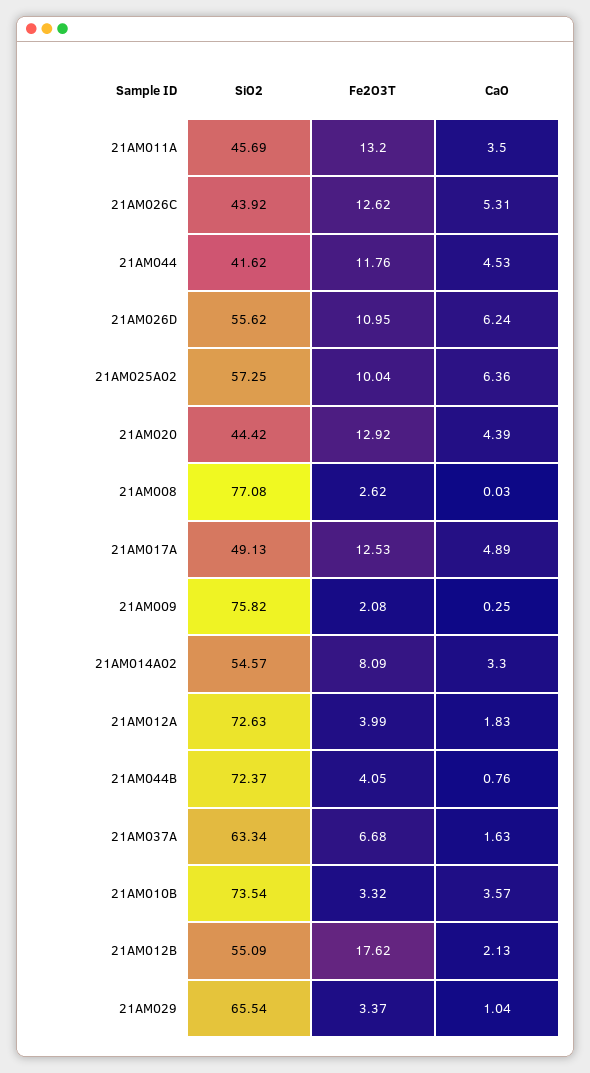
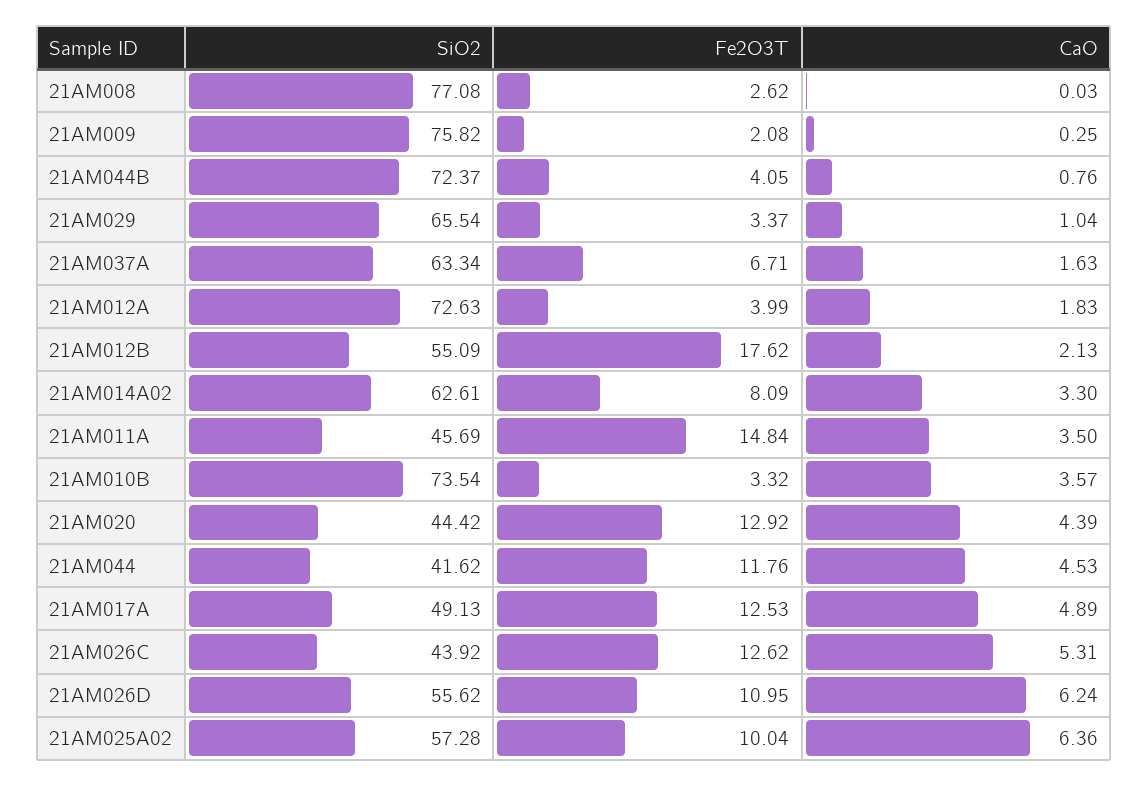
Fe2O3T, 21AM011A: 13.2 -> 14.84
SiO2, 21AM025A02: 57.25 -> 57.28
SiO2, 21AM014A02: 54.57 -> 62.61
Fe2O3T, 21AM037A: 6.68 -> 6.71

